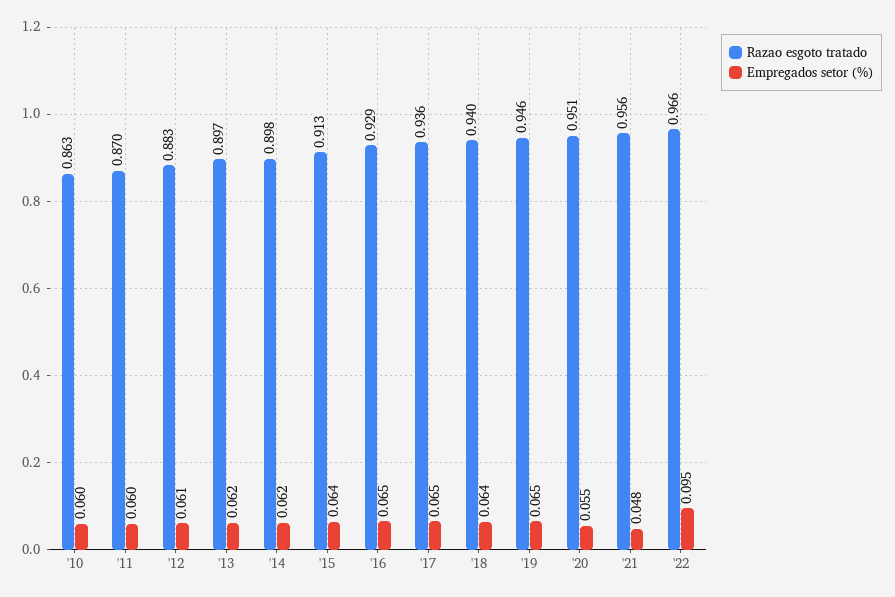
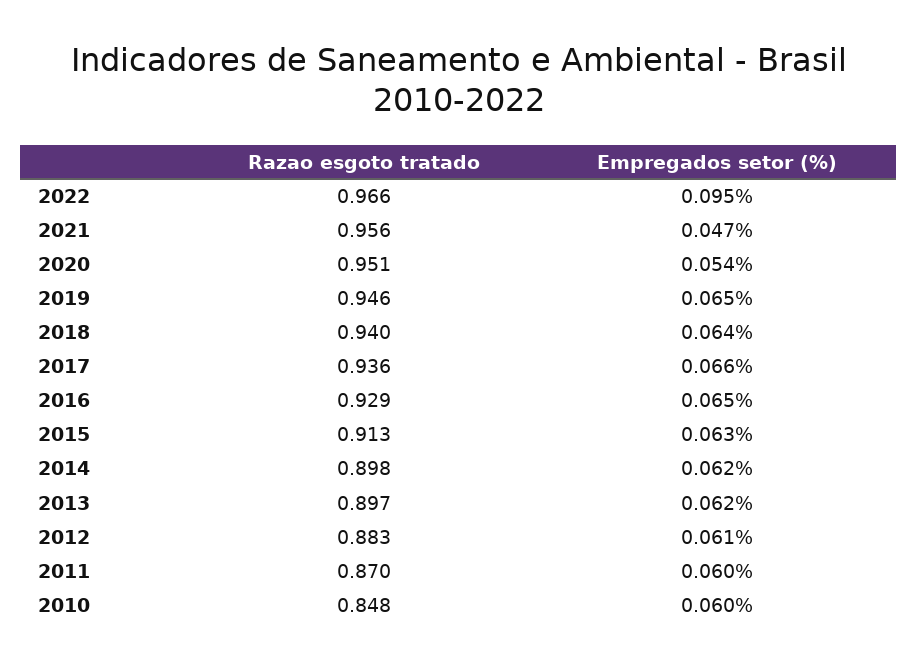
Razao esgoto tratado, '10: 0.863 -> 0.848
Empregados setor (%), '15: 0.064 -> 0.063
Empregados setor (%), '17: 0.065 -> 0.066
Empregados setor (%), '20: 0.055 -> 0.054
Empregados setor (%), '21: 0.048 -> 0.047

